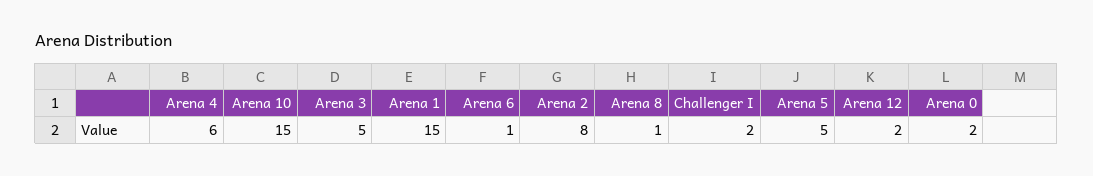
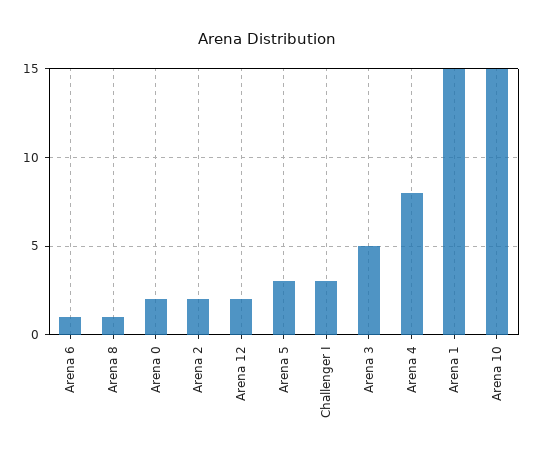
Arena 4: 6 -> 8
Arena 2: 8 -> 2
Challenger I: 2 -> 3
Arena 5: 5 -> 3

